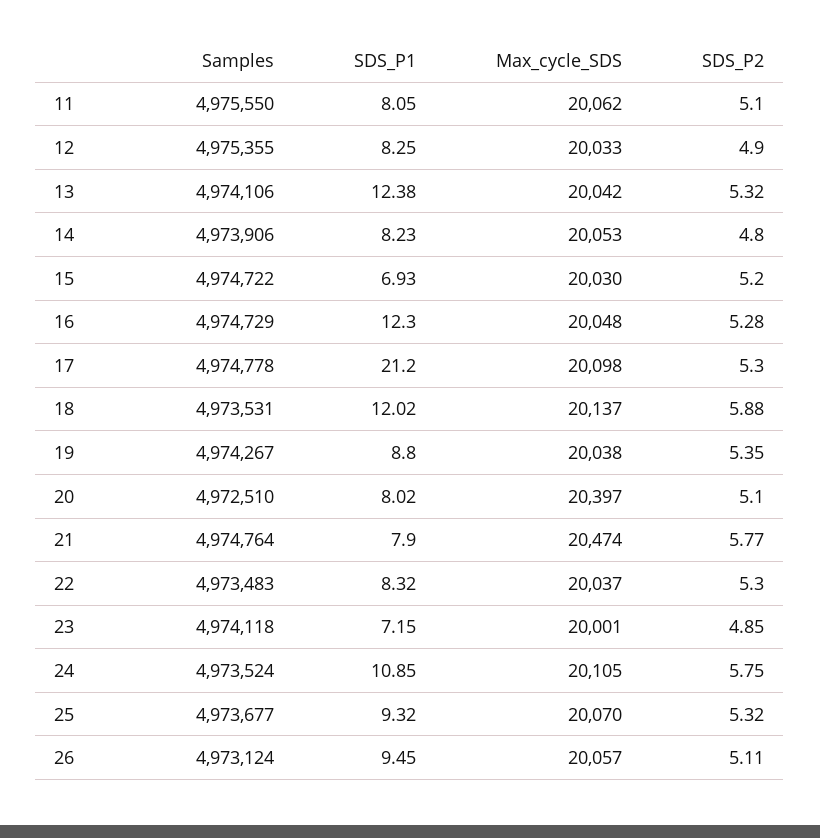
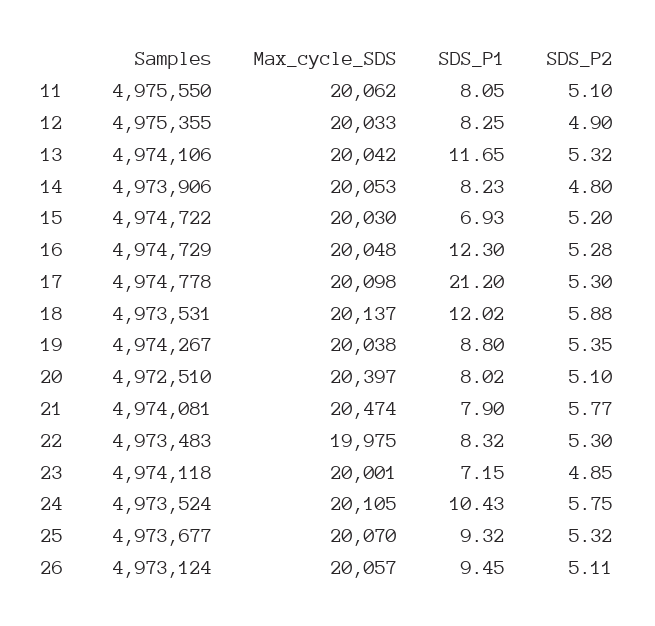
SDS_P1, 13: 12.38 -> 11.65
Samples, 21: 4974764 -> 4974081
Max_cycle_SDS, 22: 20037 -> 19975
SDS_P1, 24: 10.85 -> 10.43

